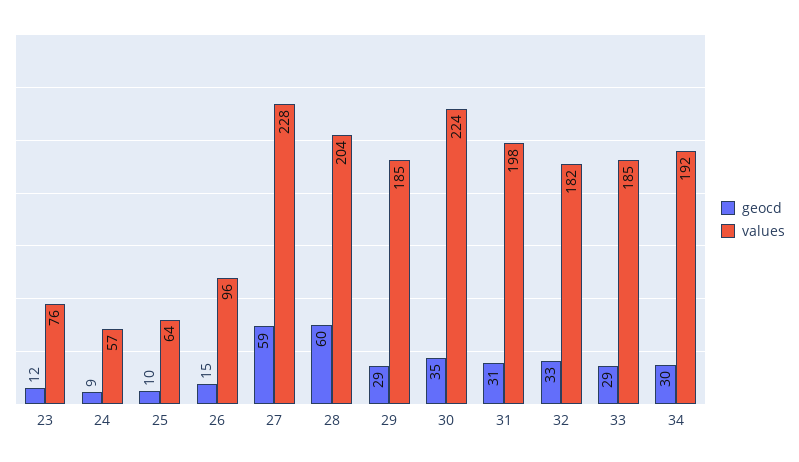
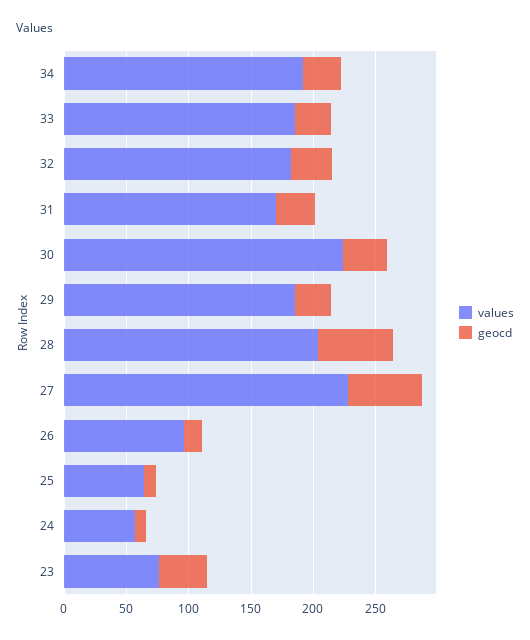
geocd, 23: 12 -> 40
values, 31: 198 -> 170

